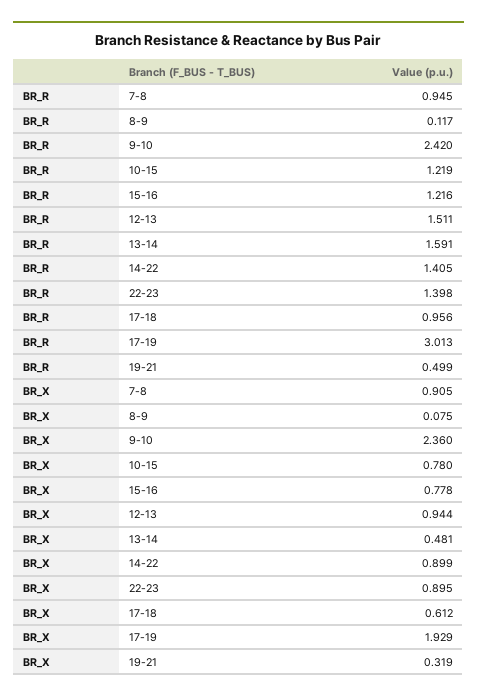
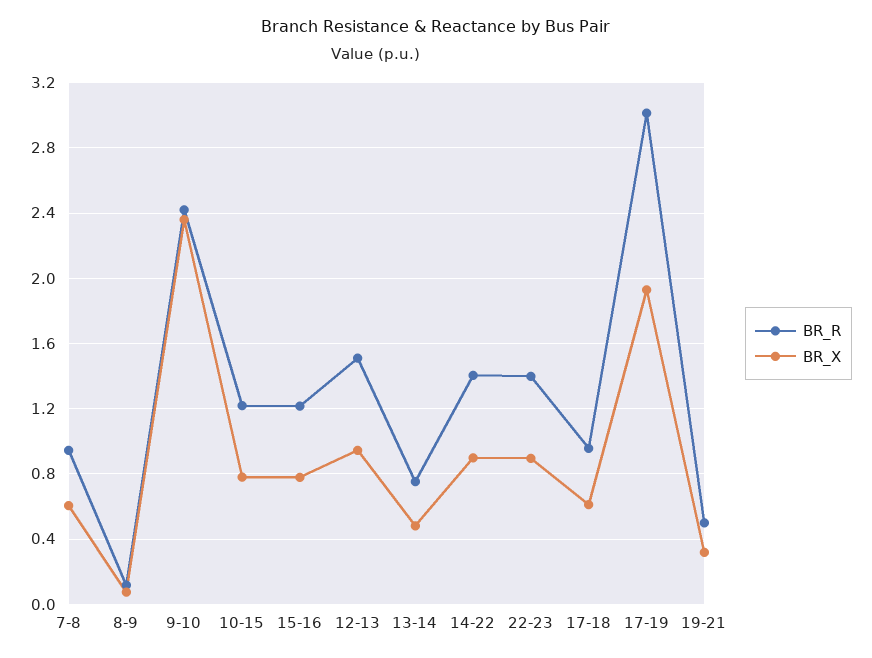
BR_R, 13-14: 1.591 -> 0.75
BR_X, 7-8: 0.905 -> 0.6

